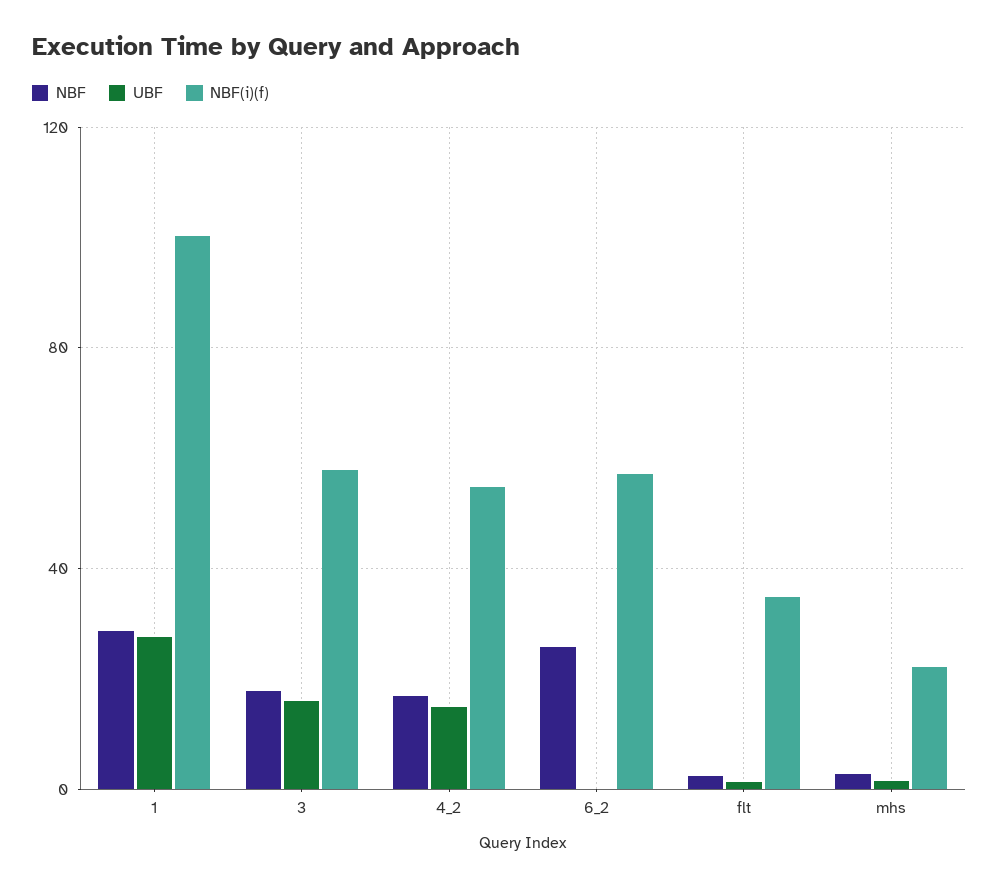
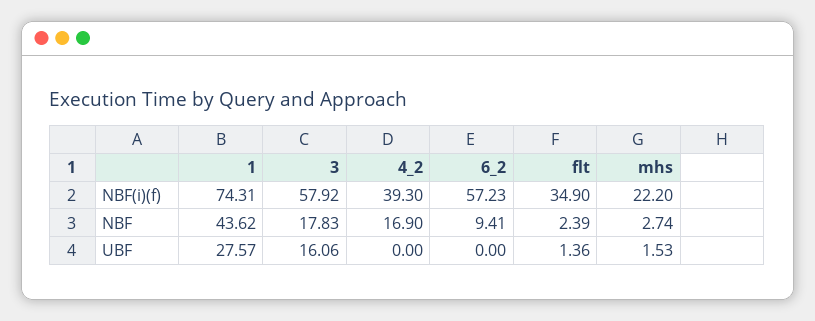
NBF, 1: 30 -> 43.62
NBF(i)(f), 1: 100 -> 74.31
UBF, 4_2: 15 -> 0
NBF(i)(f), 4_2: 55 -> 39.3
NBF, 6_2: 25 -> 9.41

